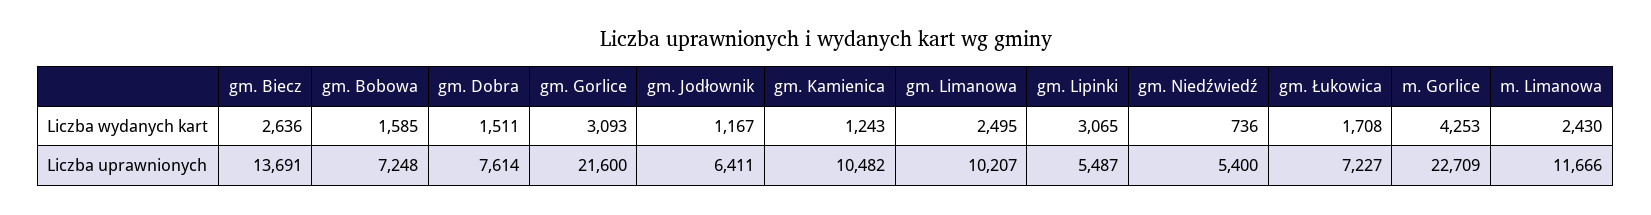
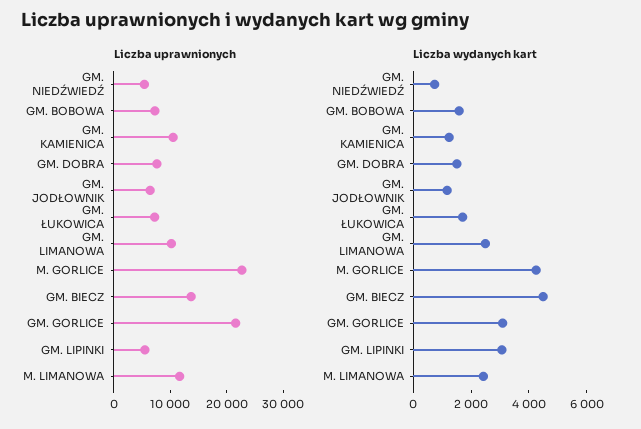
Liczba wydanych kart, gm. Biecz: 2636 -> 4500

